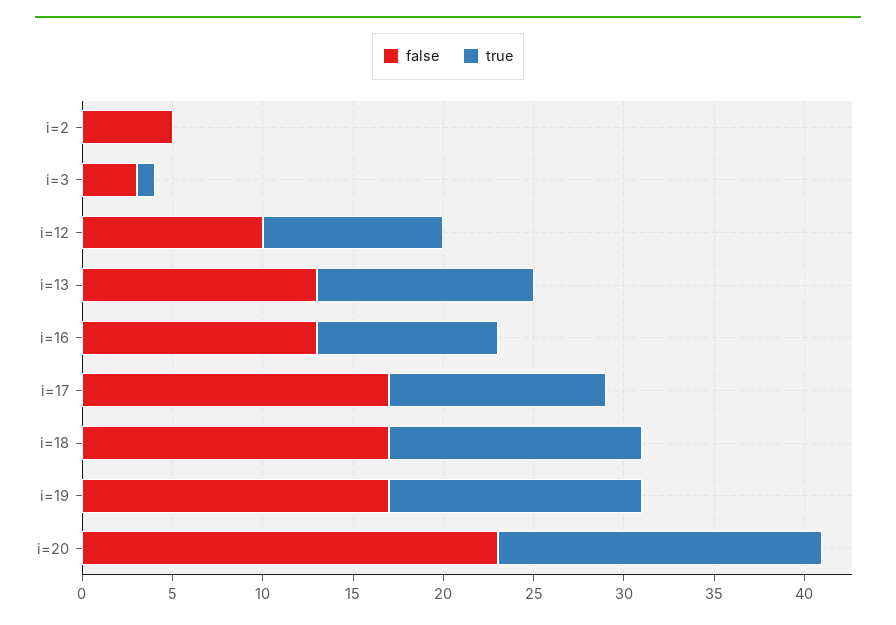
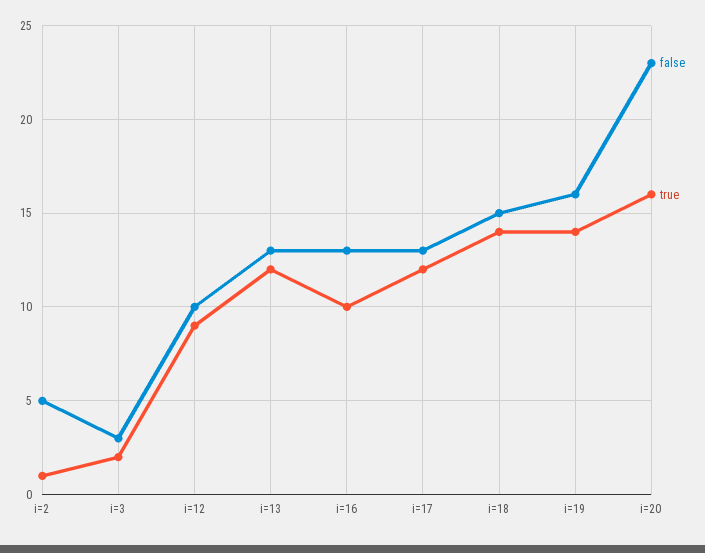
true, i=2: 0 -> 1
true, i=3: 1 -> 2
true, i=12: 10 -> 9
false, i=17: 17 -> 13
false, i=18: 17 -> 15
false, i=19: 17 -> 16
true, i=20: 18 -> 16

